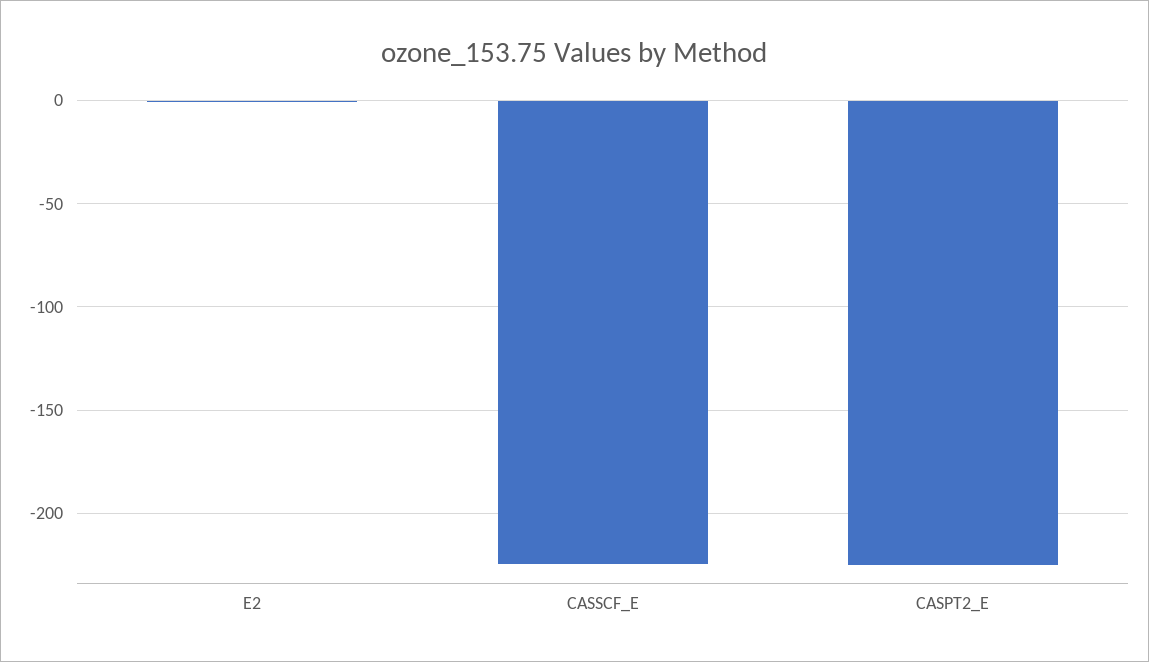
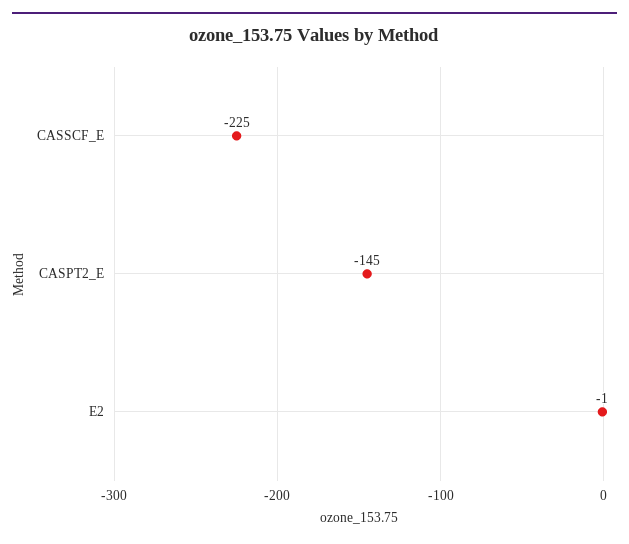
CASPT2_E: -225 -> -145

